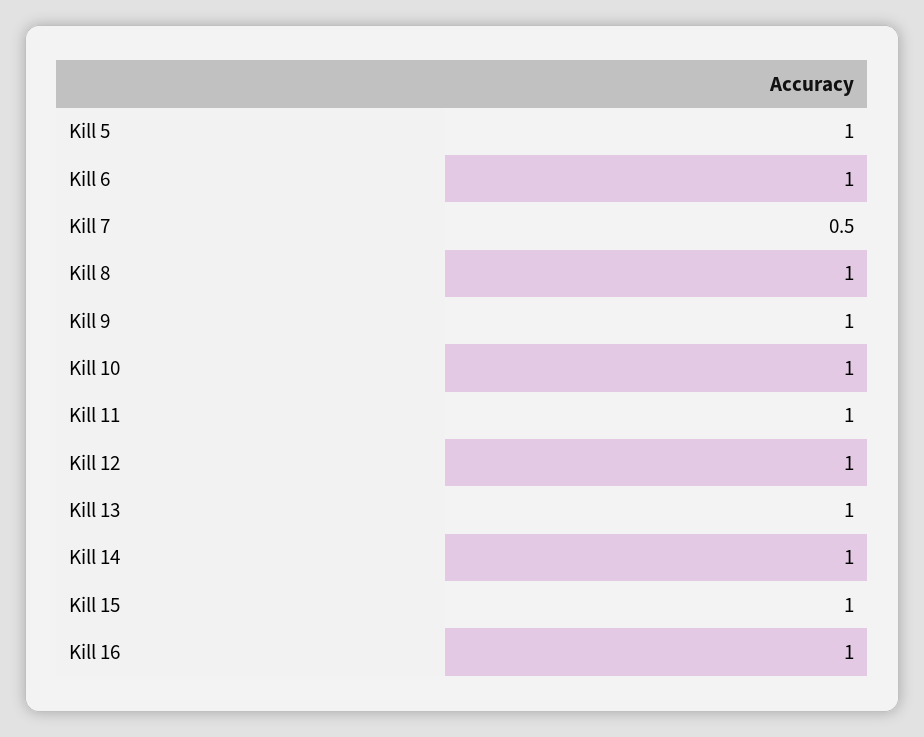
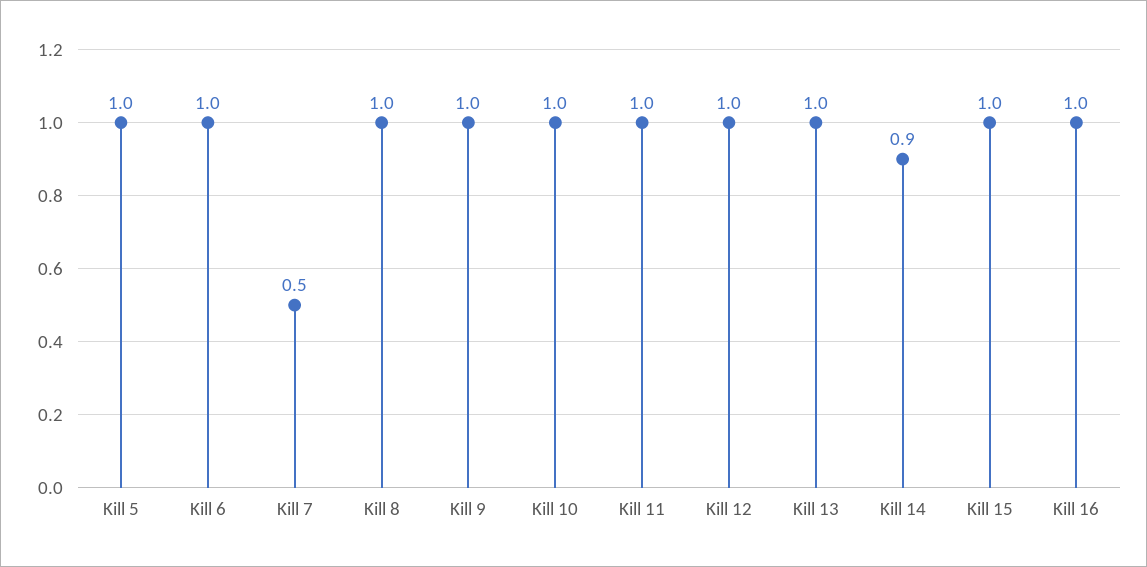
Kill 14: 1 -> 0.9

